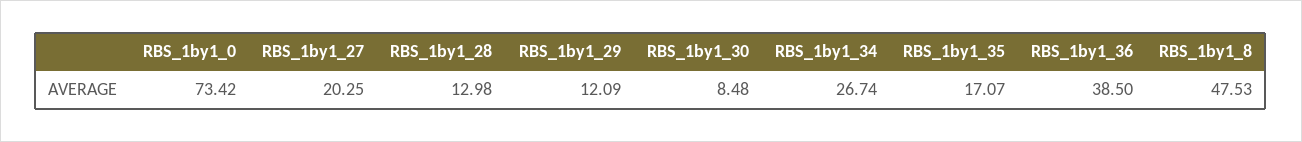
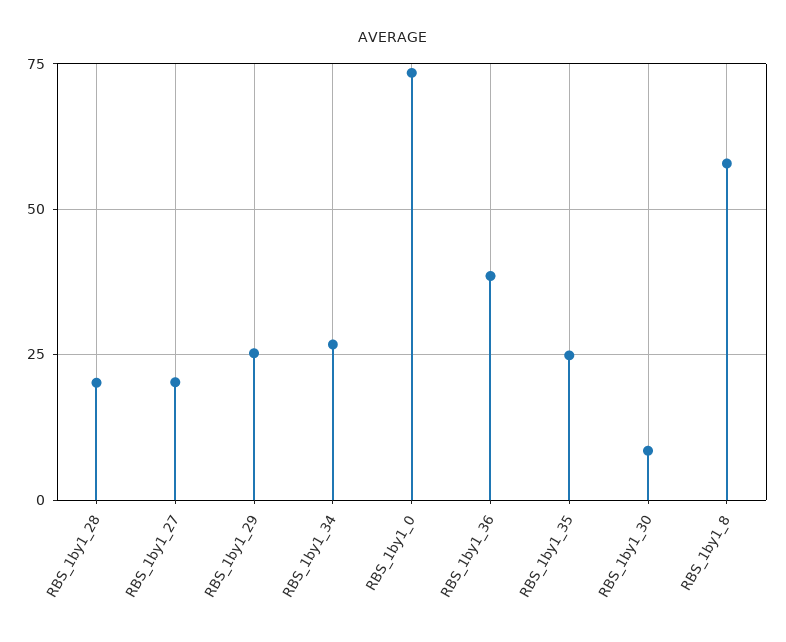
RBS_1by1_28: 12.98 -> 20
RBS_1by1_29: 12.09 -> 25
RBS_1by1_35: 17.07 -> 25
RBS_1by1_8: 47.53 -> 57.5

